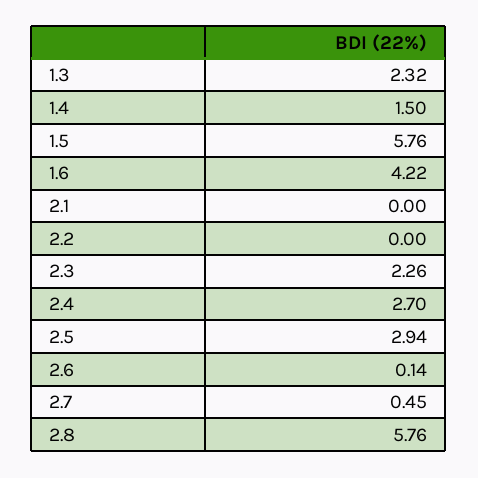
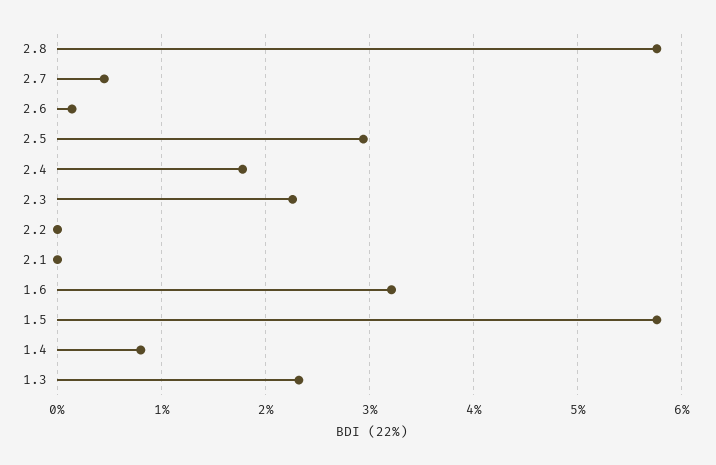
1.4: 1.5 -> 0.8
1.6: 4.22 -> 3.2
2.4: 2.7 -> 1.8

